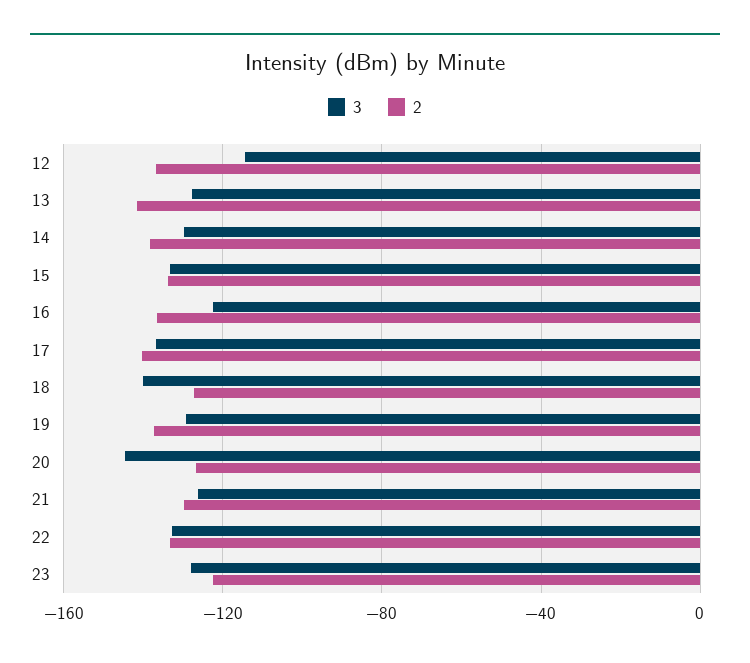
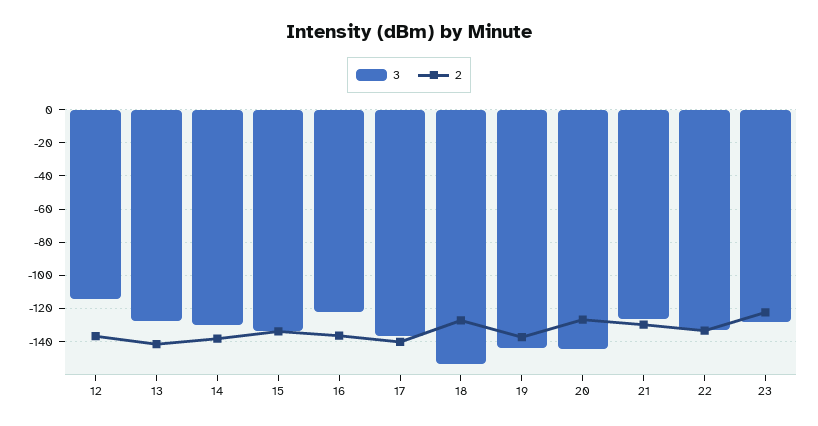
3, 18: -140 -> -155
3, 19: -130 -> -145

